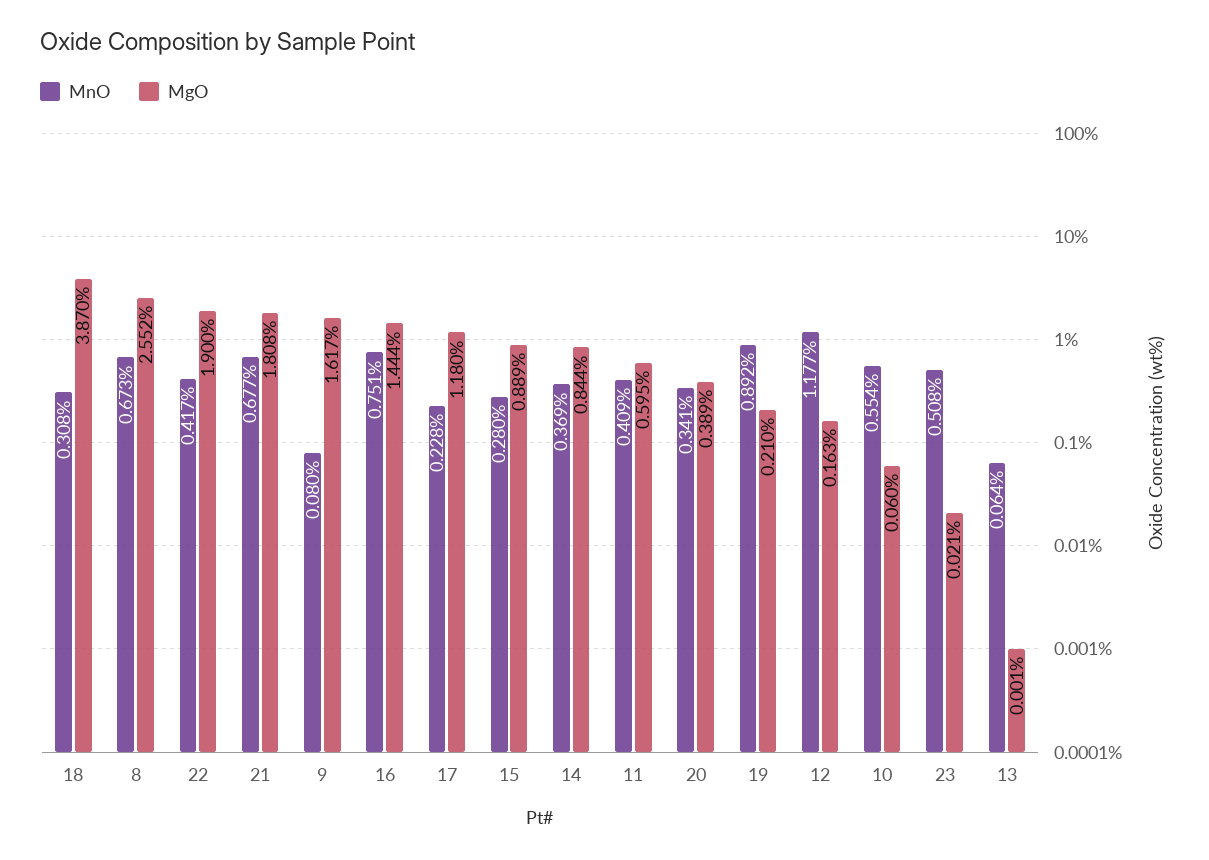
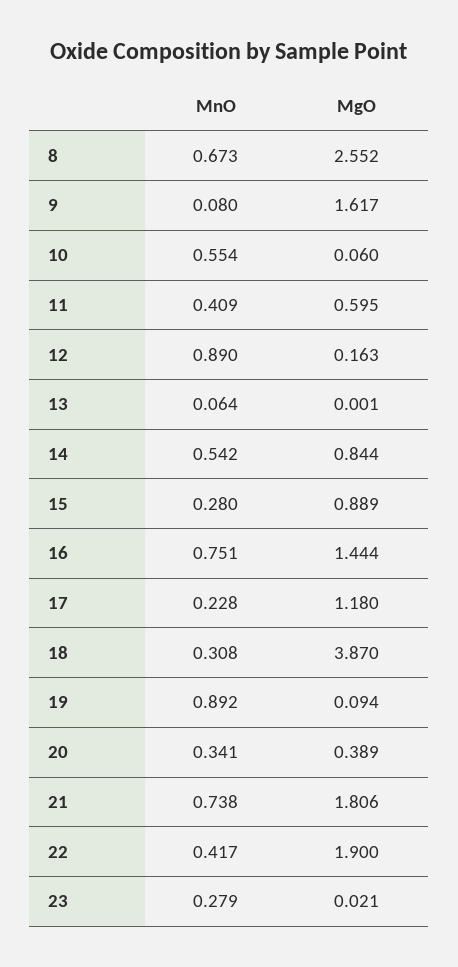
MnO, 21: 0.677 -> 0.738
MgO, 21: 1.808 -> 1.806
MnO, 14: 0.369 -> 0.542
MgO, 19: 0.21 -> 0.094
MnO, 12: 1.177 -> 0.89
MnO, 23: 0.508 -> 0.279

